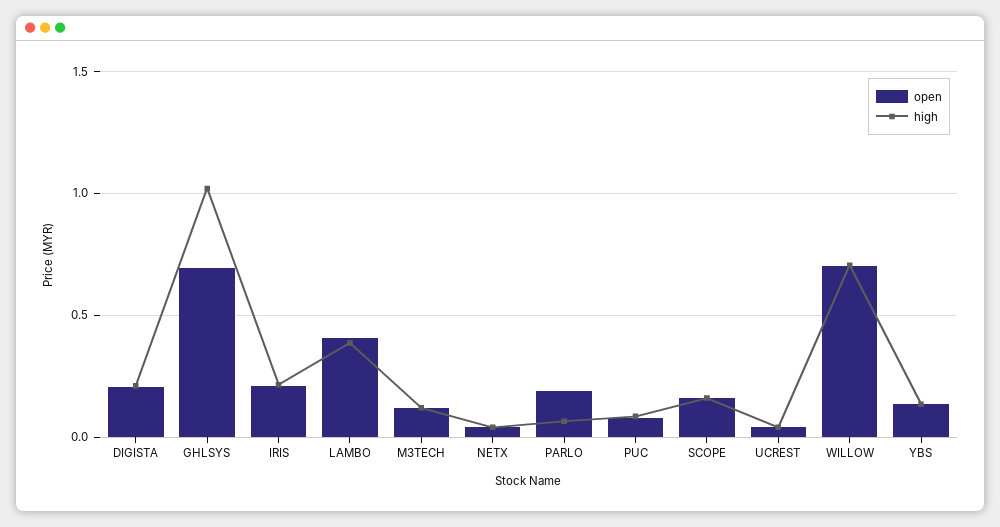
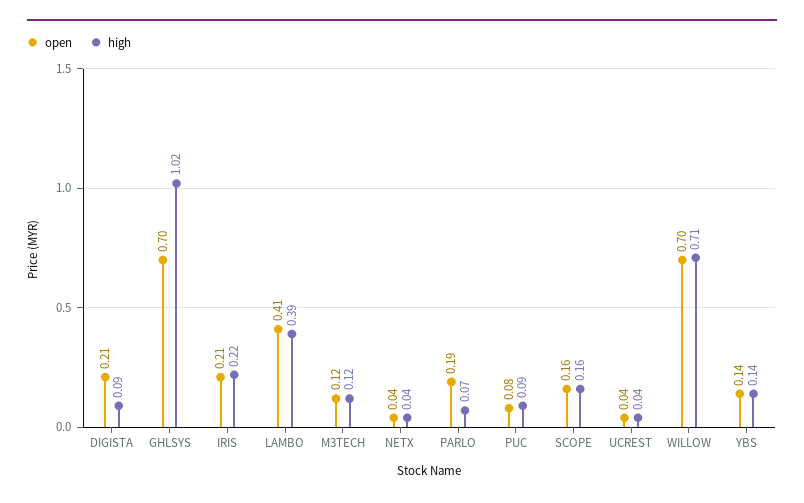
high, DIGISTA: 0.2 -> 0.09

